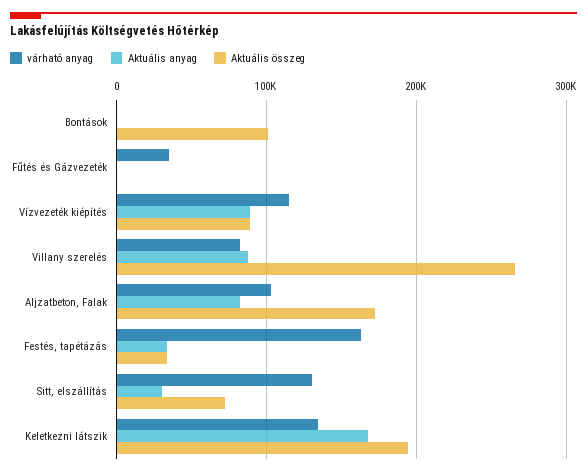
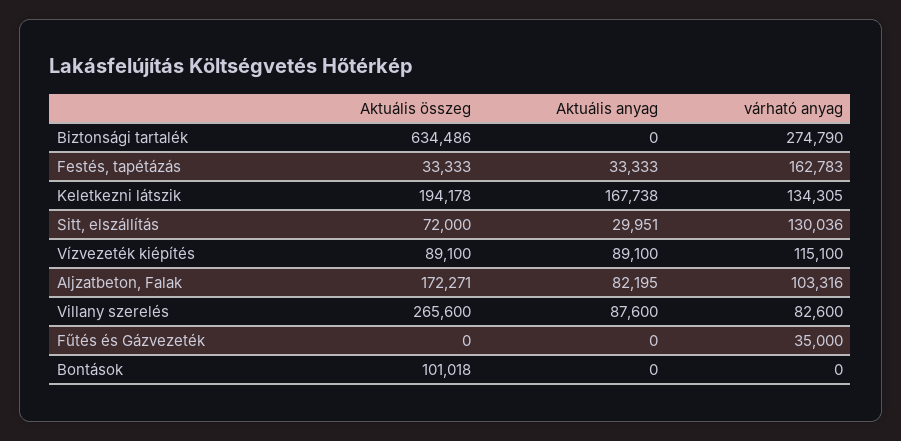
Aktuális összeg, Biztonsági tartalék: none -> 634486
Aktuális anyag, Biztonsági tartalék: none -> 0
várható anyag, Biztonsági tartalék: none -> 274790

